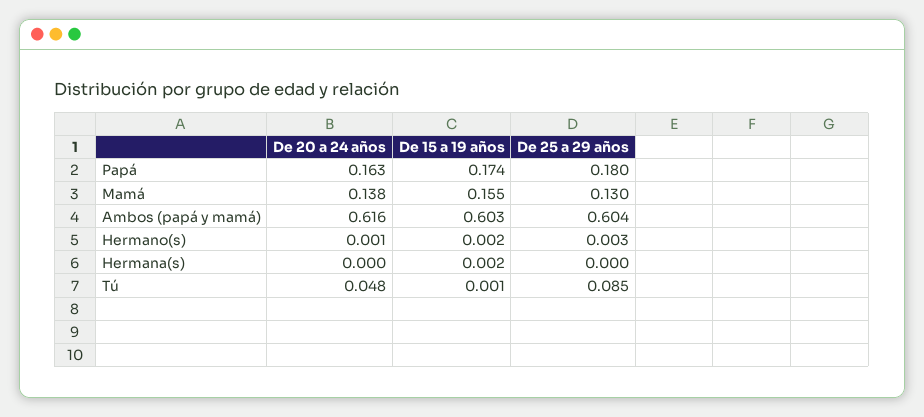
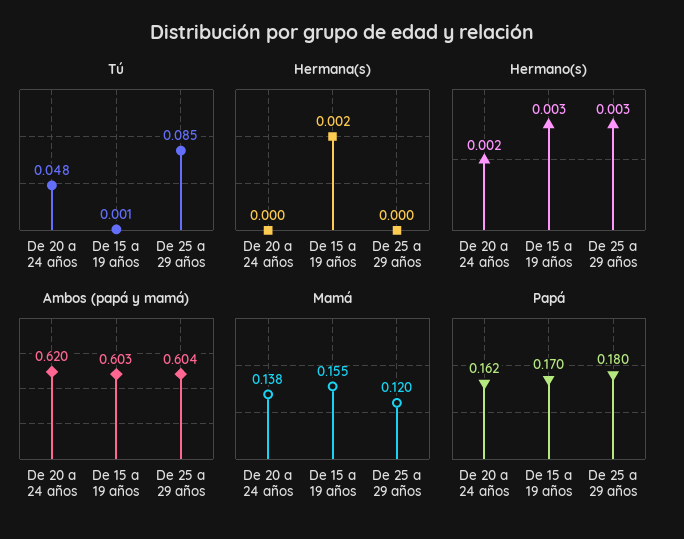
Papá, De 20 a 24 años: 0.163 -> 0.162
Papá, De 15 a 19 años: 0.174 -> 0.17
Mamá, De 25 a 29 años: 0.13 -> 0.12
Ambos (papá y mamá), De 20 a 24 años: 0.616 -> 0.62
Hermano(s), De 20 a 24 años: 0.001 -> 0.002
Hermano(s), De 15 a 19 años: 0.002 -> 0.003

